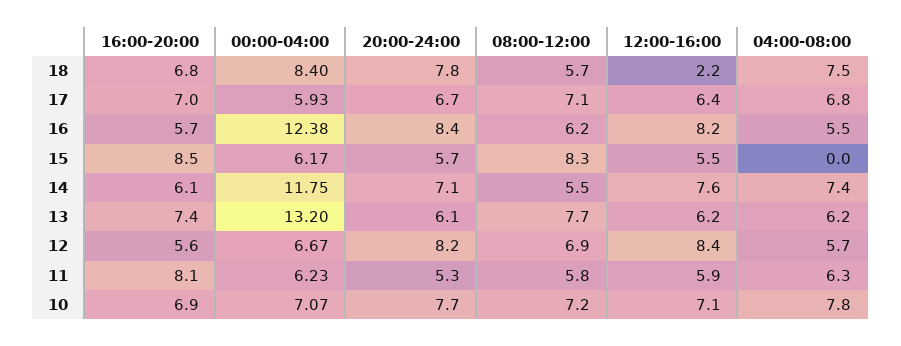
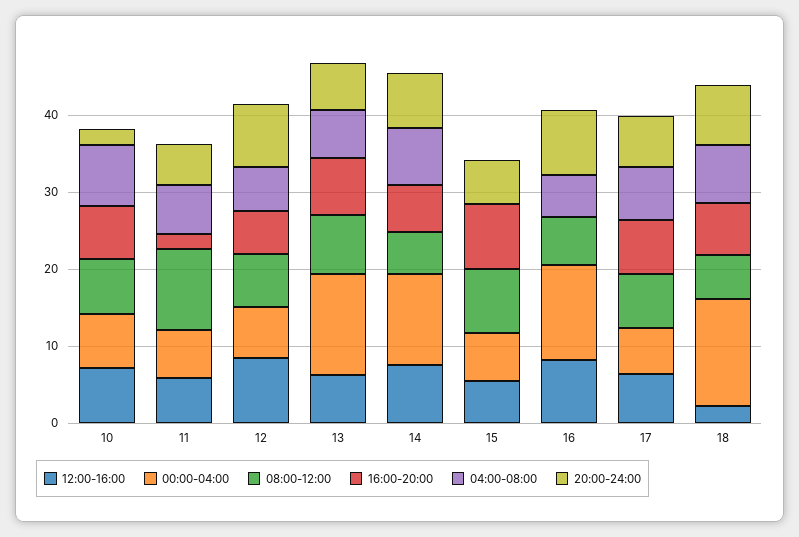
00:00-04:00, 18: 8.4 -> 14
16:00-20:00, 16: 5.7 -> 0
16:00-20:00, 11: 8.1 -> 2
08:00-12:00, 11: 5.8 -> 10
20:00-24:00, 10: 7.7 -> 2

